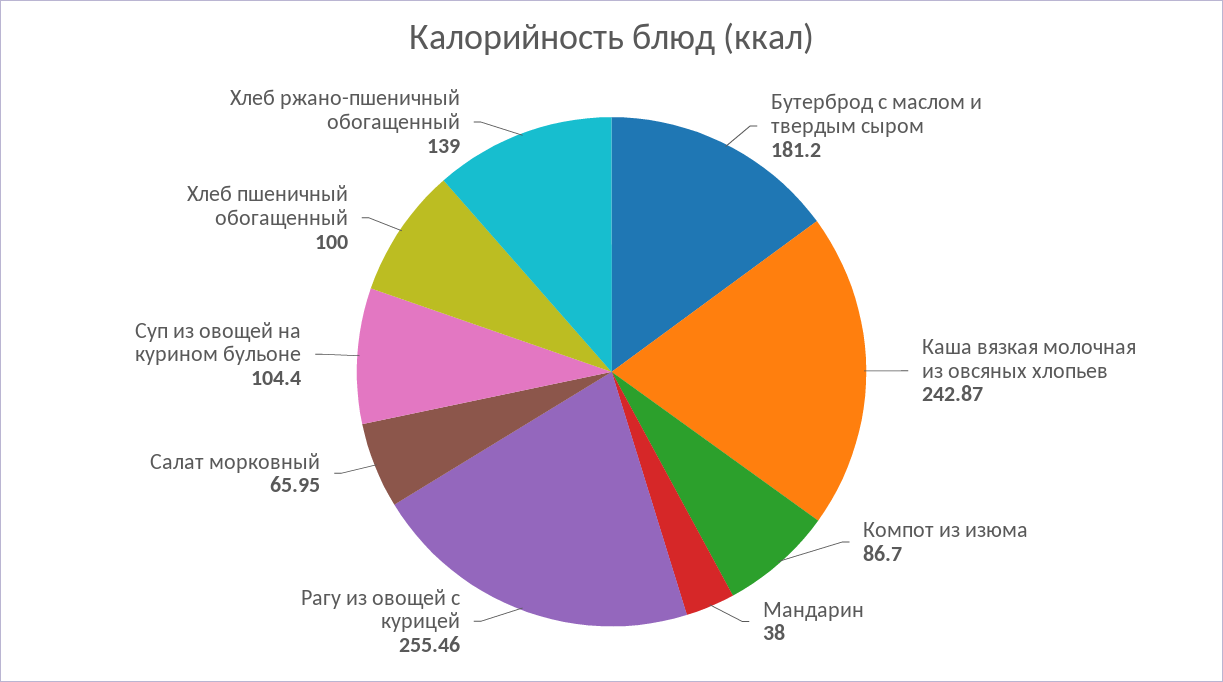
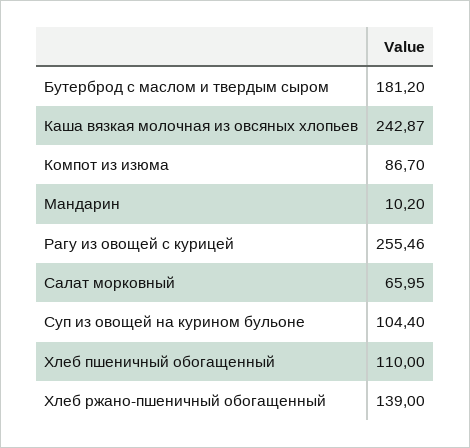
Мандарин: 38 -> 10.2
Хлеб пшеничный обогащенный: 100 -> 110

